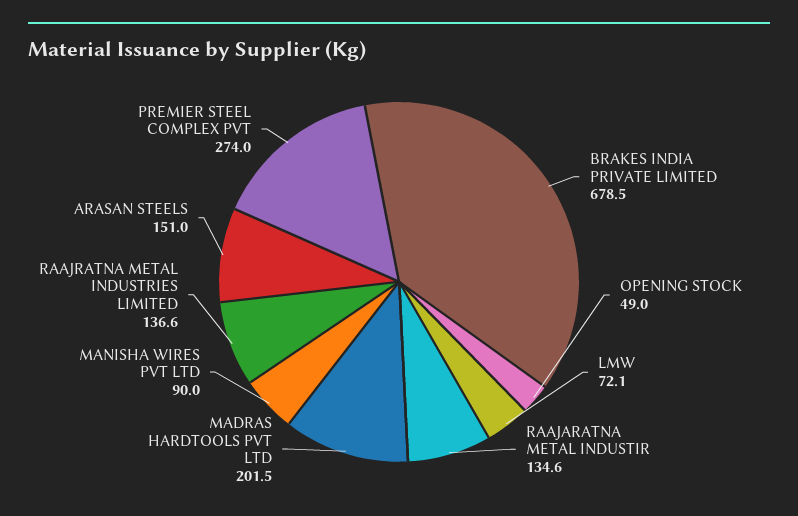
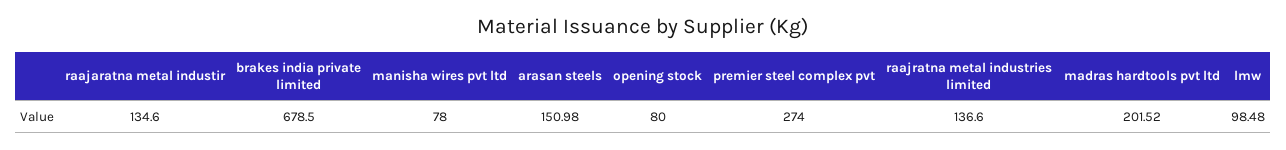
OPENING STOCK: 49 -> 80
LMW: 72.1 -> 98.48
MANISHA WIRES PVT LTD: 90 -> 78

